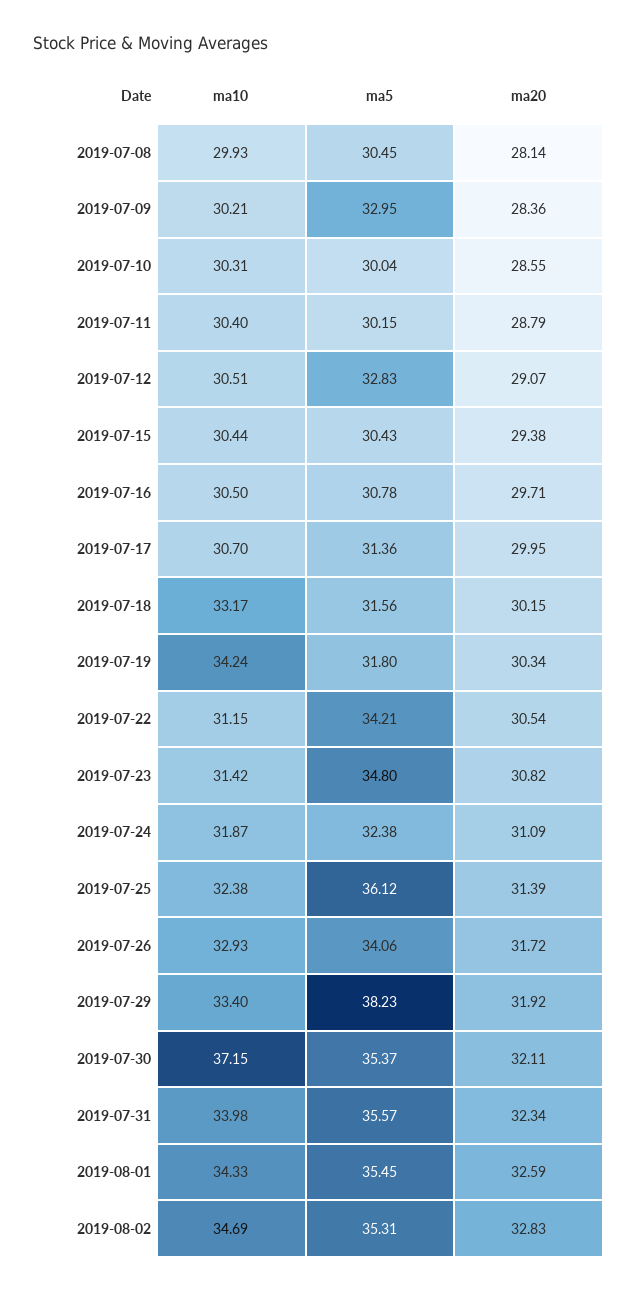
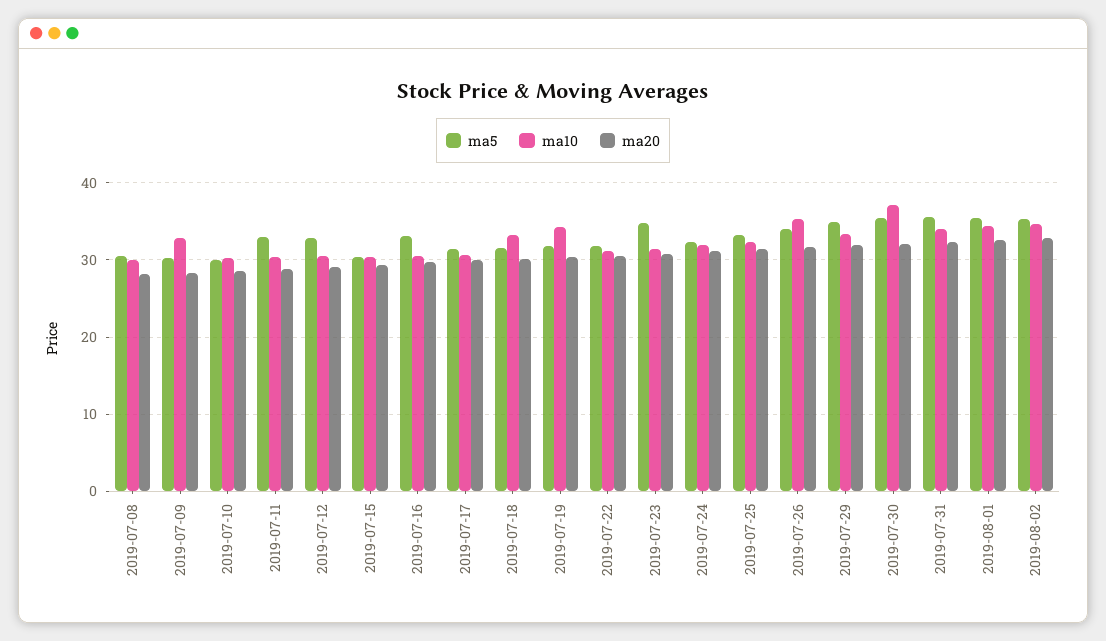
ma10, 2019-07-09: 30.21 -> 33
ma5, 2019-07-09: 32.95 -> 30
ma5, 2019-07-11: 30.15 -> 33
ma5, 2019-07-16: 30.78 -> 33
ma5, 2019-07-22: 34.21 -> 32
ma5, 2019-07-25: 36.12 -> 33
ma10, 2019-07-26: 32.93 -> 35
ma5, 2019-07-29: 38.23 -> 35

